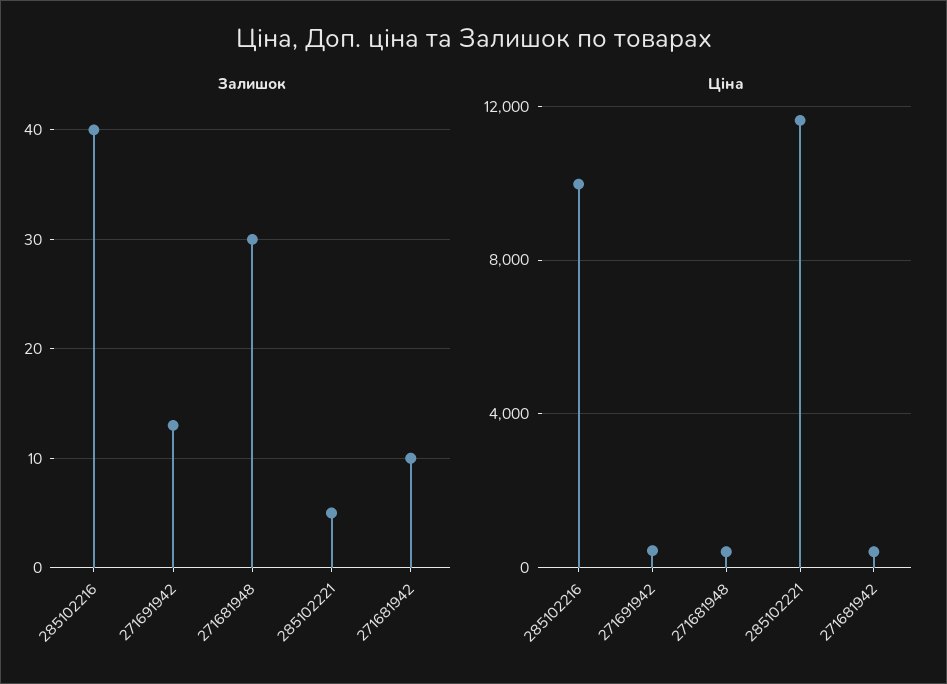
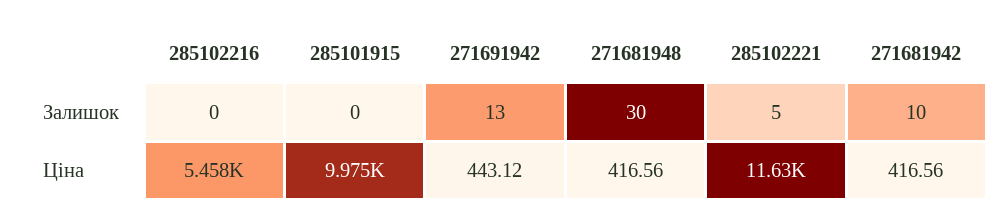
Залишок, 285102216: 40 -> 0
Ціна, 285102216: 10000 -> 5458
Залишок, 285101915: none -> 0
Ціна, 285101915: none -> 9975

